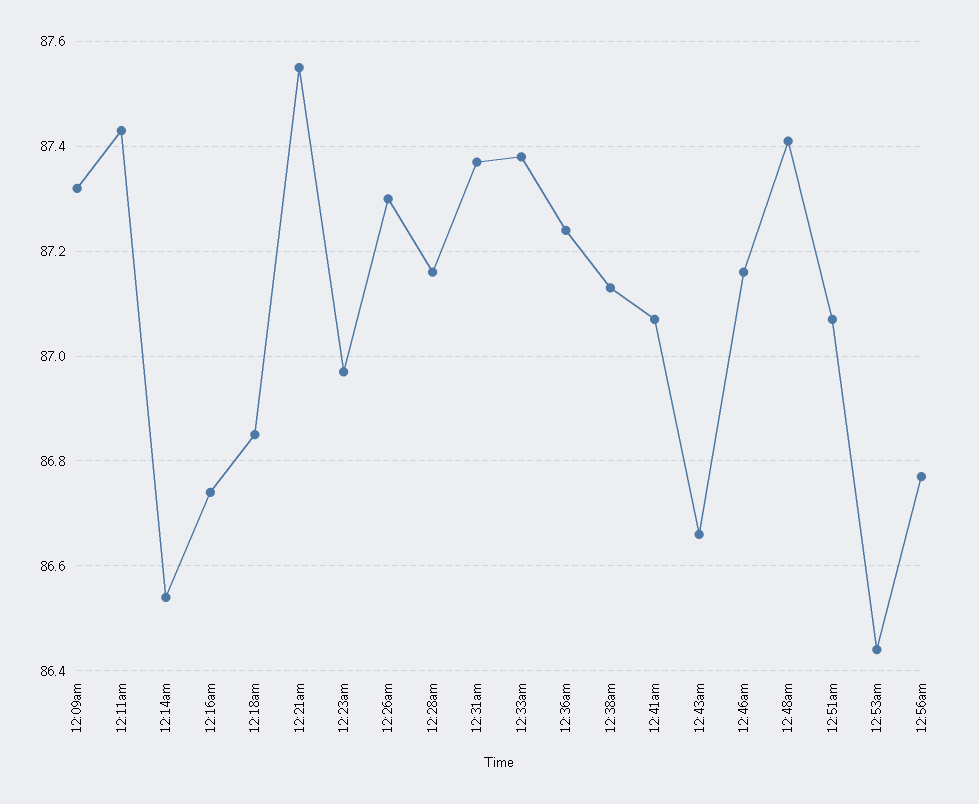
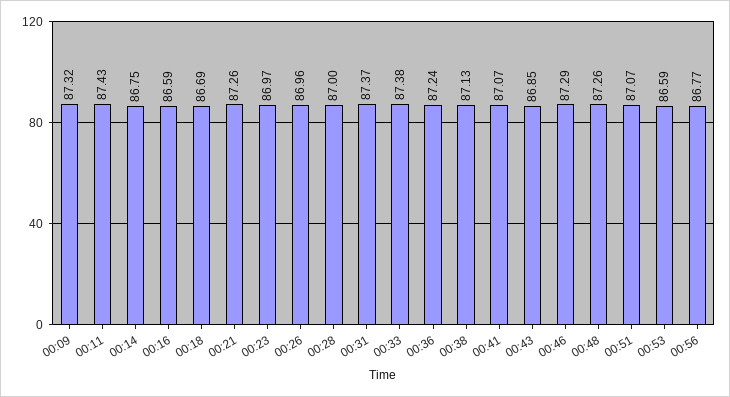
12:14am: 86.55 -> 86.75
12:16am: 86.75 -> 86.59
12:18am: 86.85 -> 86.69
12:21am: 87.55 -> 87.26
12:26am: 87.3 -> 86.96
12:28am: 87.15 -> 87
12:43am: 86.65 -> 86.85
12:46am: 87.15 -> 87.29
12:48am: 87.4 -> 87.26
12:53am: 86.45 -> 86.59

